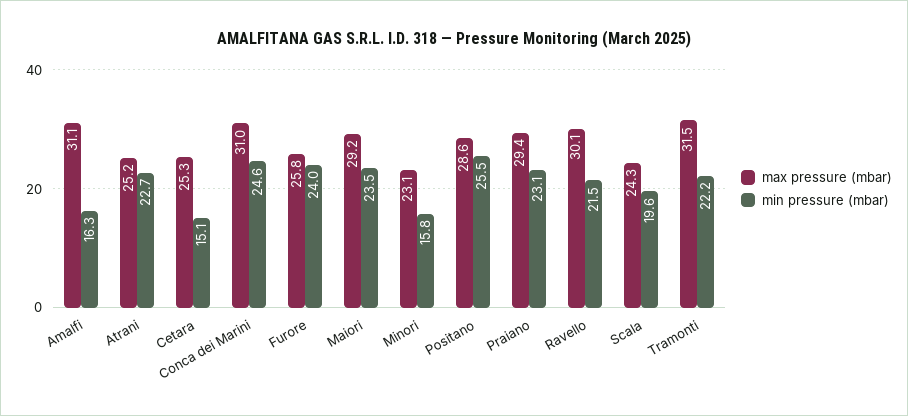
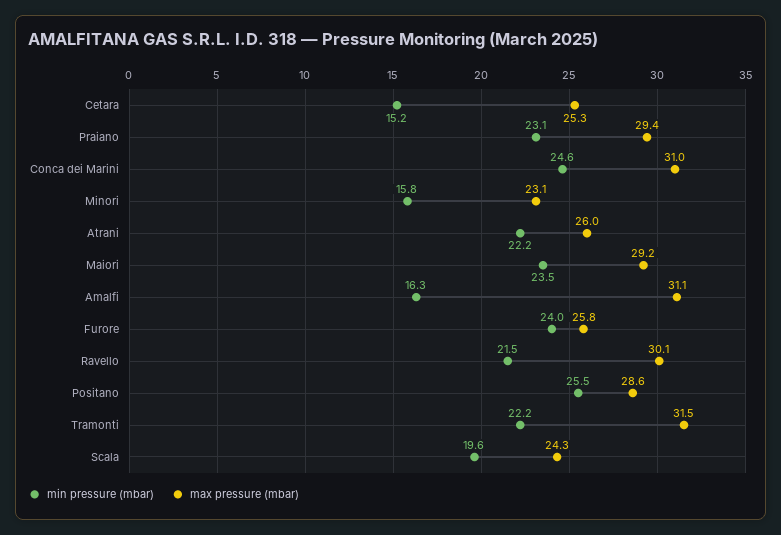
max pressure (mbar), Atrani: 25.2 -> 26
min pressure (mbar), Atrani: 22.7 -> 22.2
min pressure (mbar), Cetara: 15.1 -> 15.2

